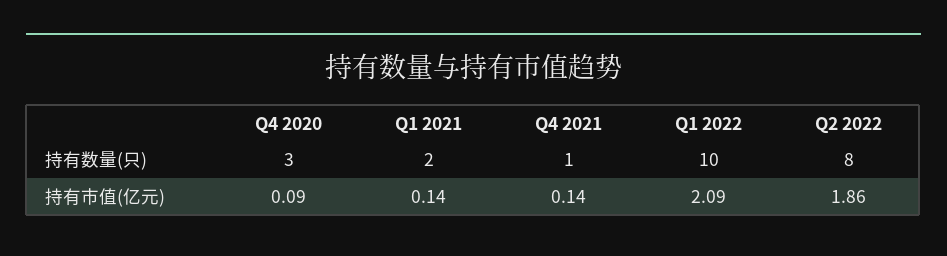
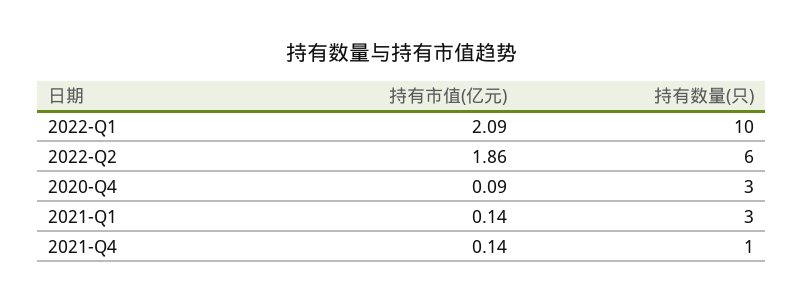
Q1 2021, 持有数量(只): 2 -> 3
Q2 2022, 持有数量(只): 8 -> 6

